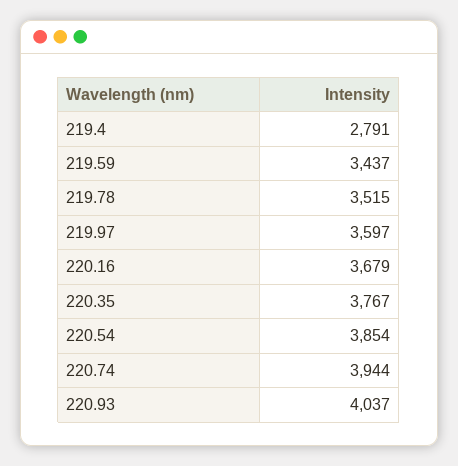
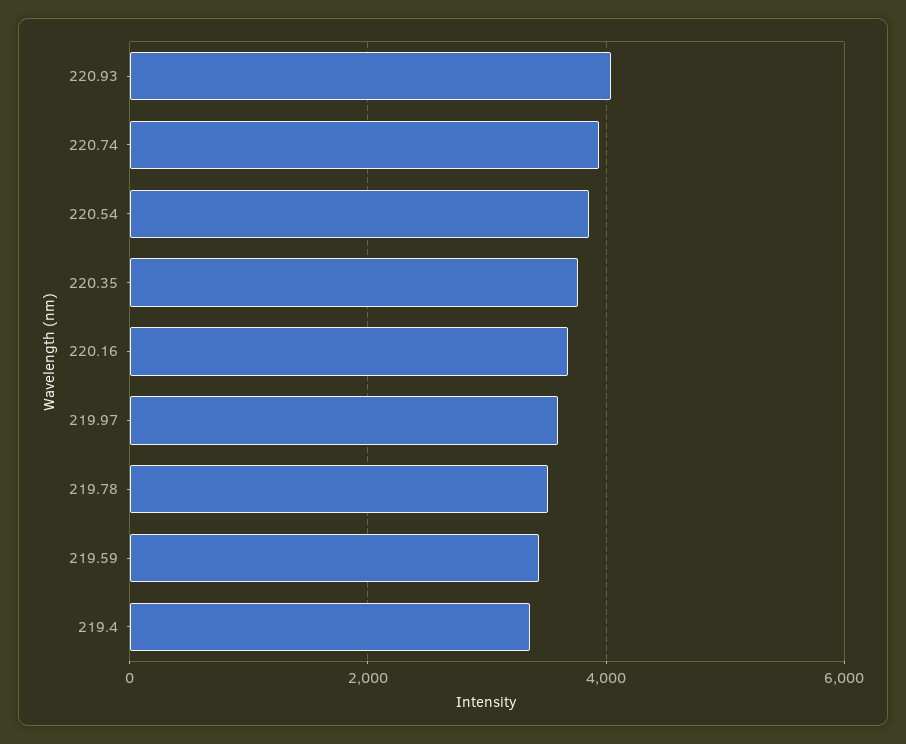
219.4: 2791 -> 3400

